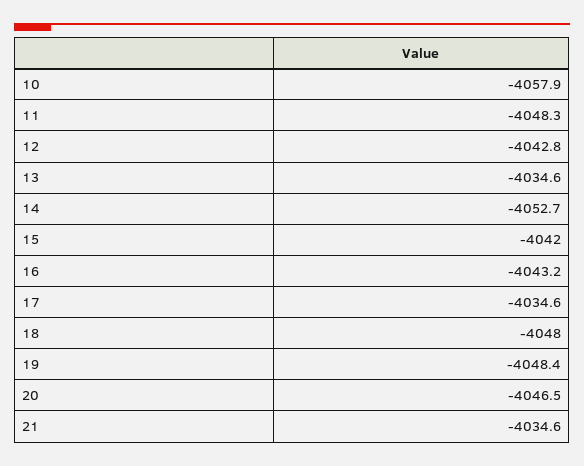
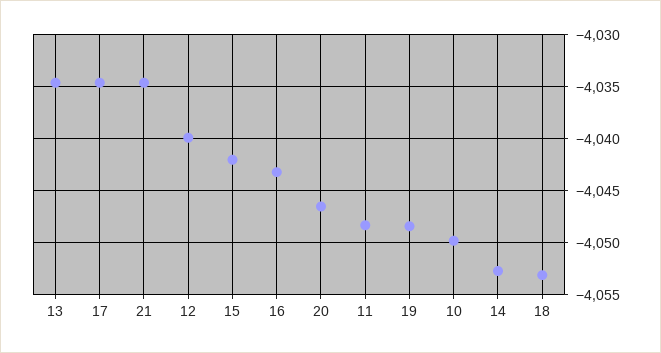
10: -4057.9 -> -4050
12: -4042.8 -> -4040
18: -4048 -> -4053

